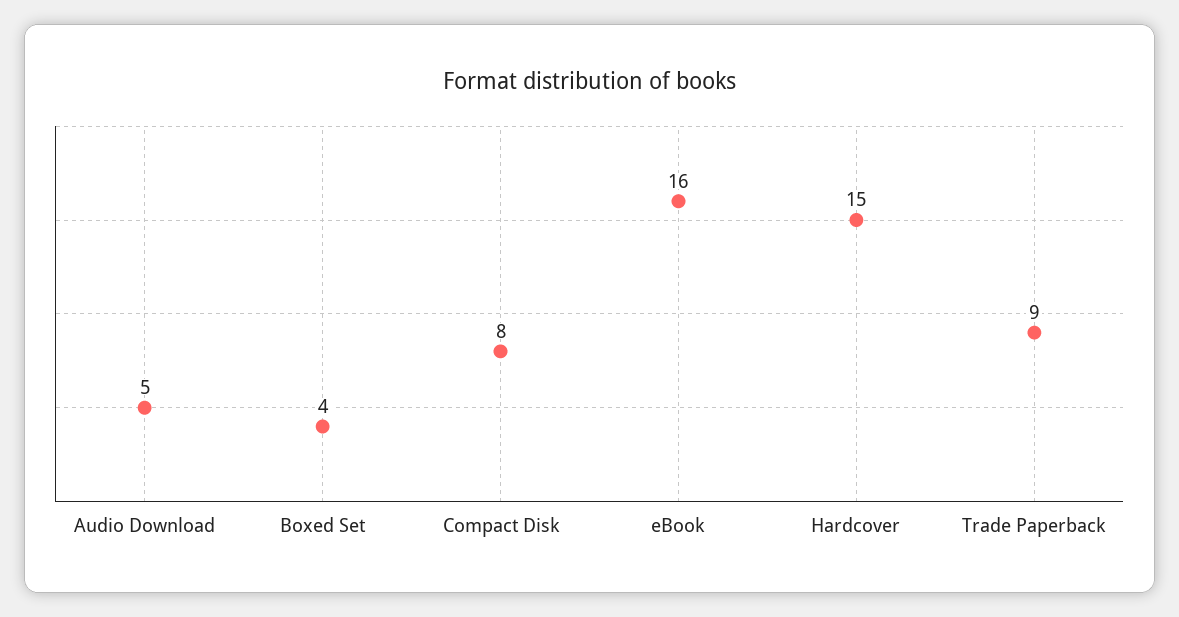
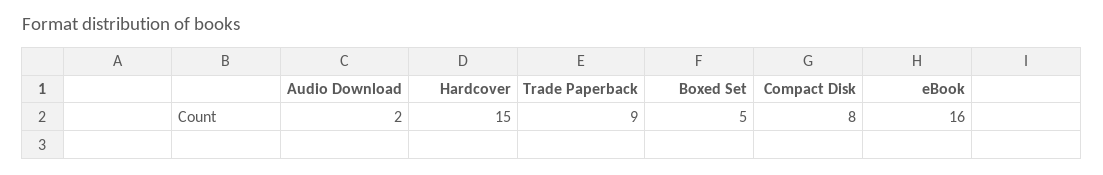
Audio Download: 5 -> 2
Boxed Set: 4 -> 5

